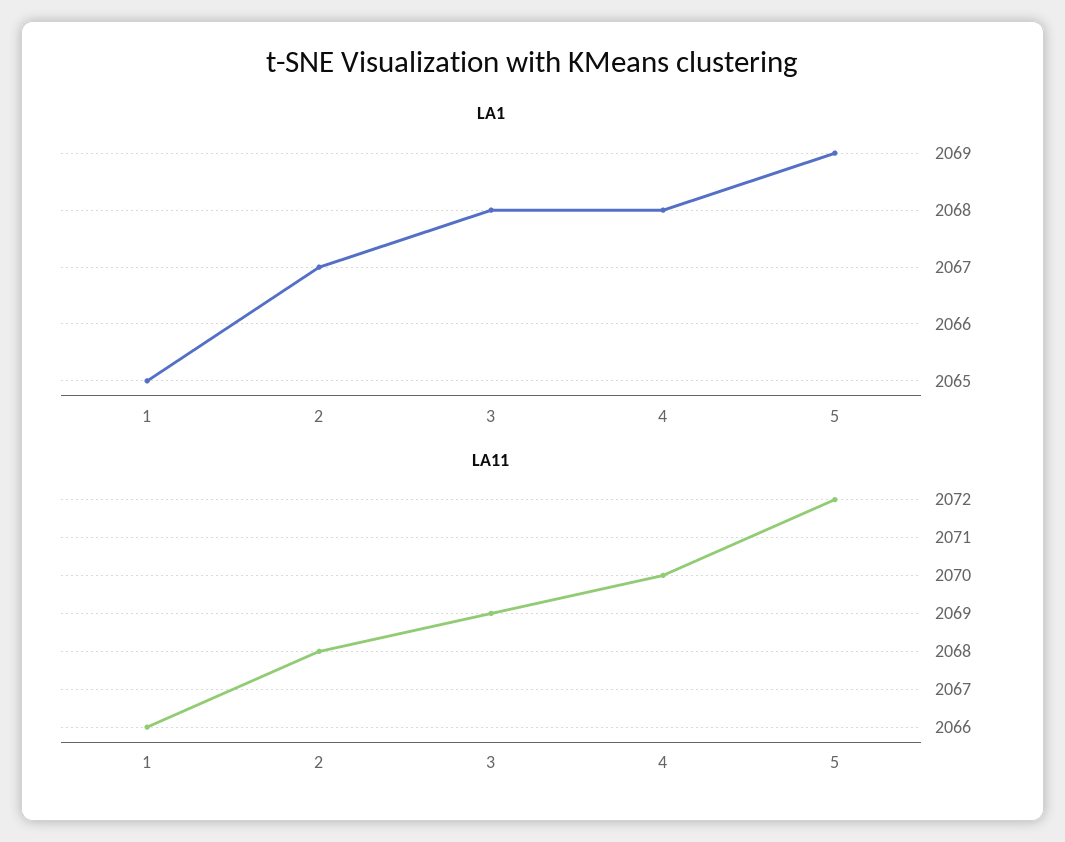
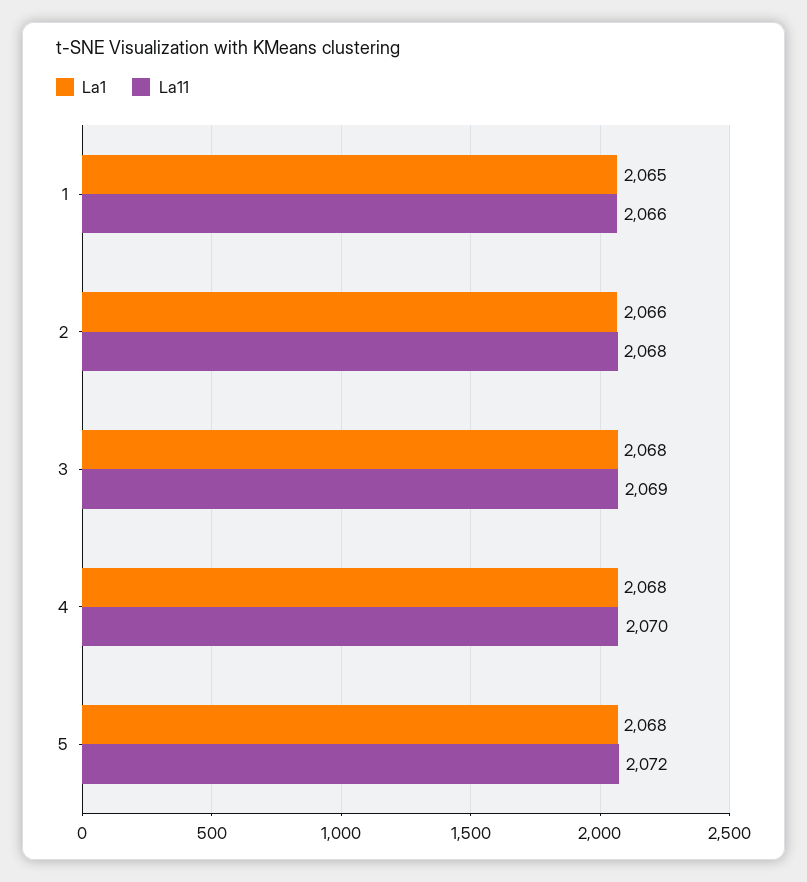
LA1, 2: 2067 -> 2066
LA1, 5: 2069 -> 2068

